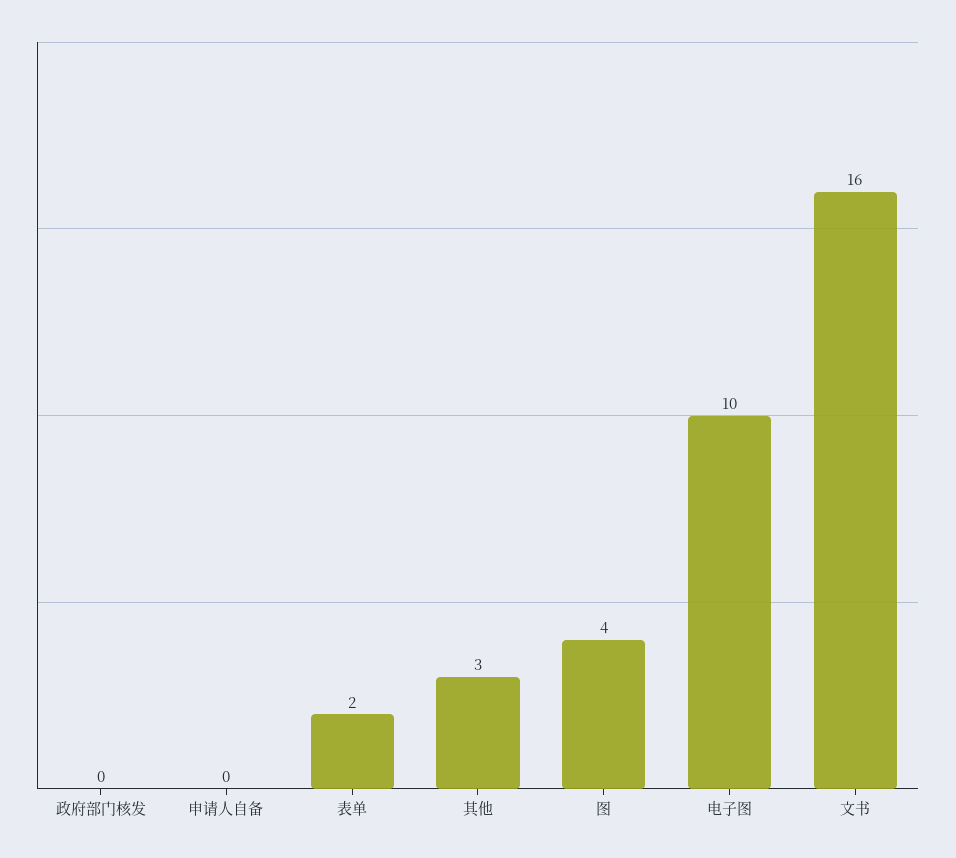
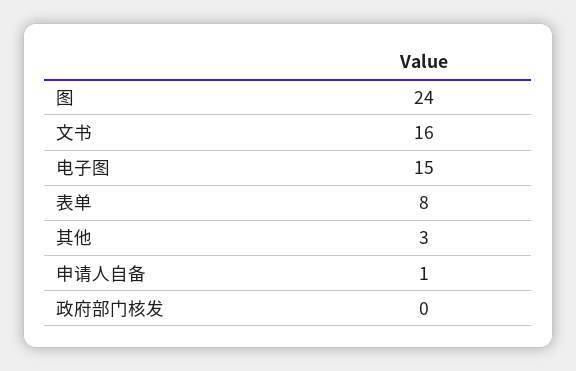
申请人自备: 0 -> 1
表单: 2 -> 8
图: 4 -> 24
电子图: 10 -> 15

